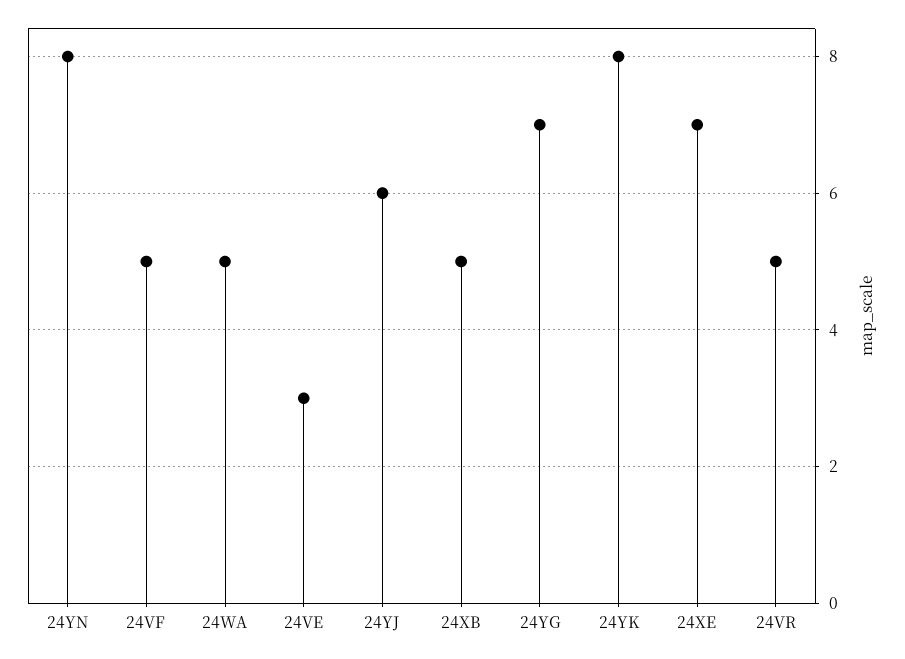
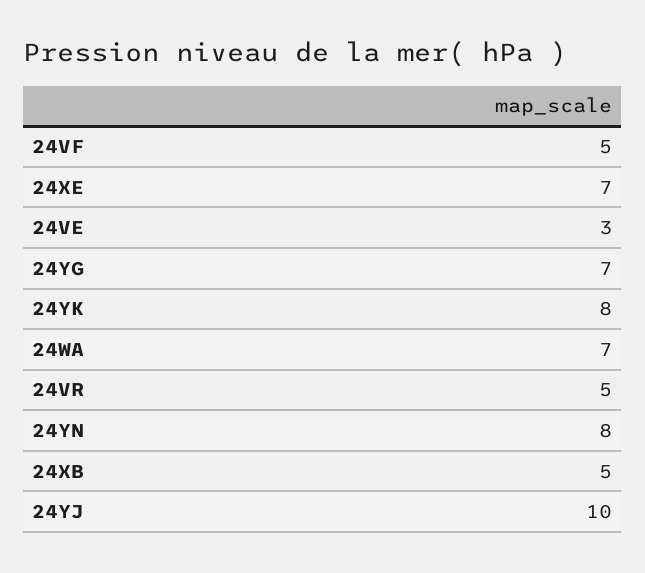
24WA: 5 -> 7
24YJ: 6 -> 10

